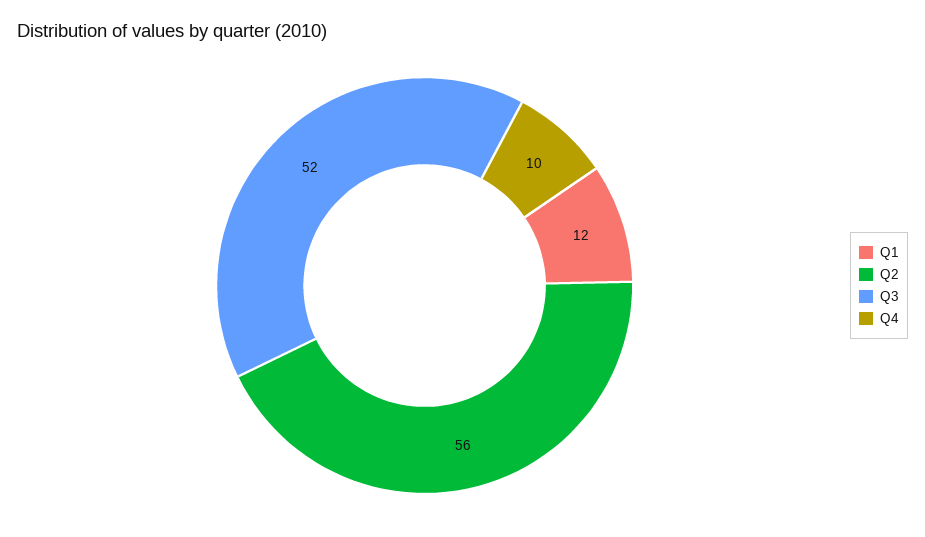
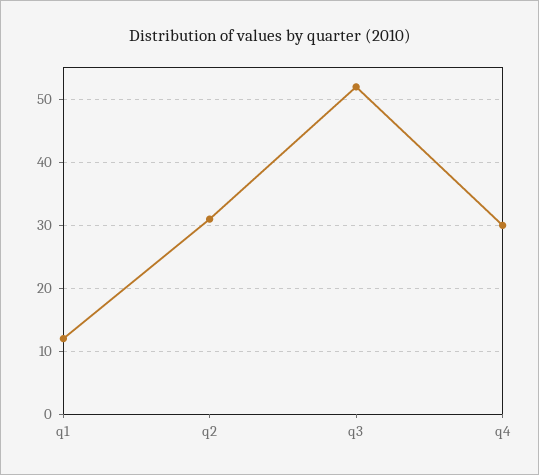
Q2: 56 -> 31
Q4: 10 -> 30

